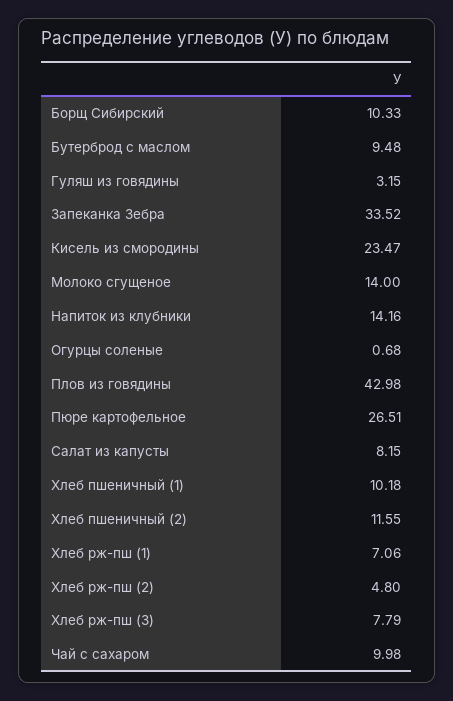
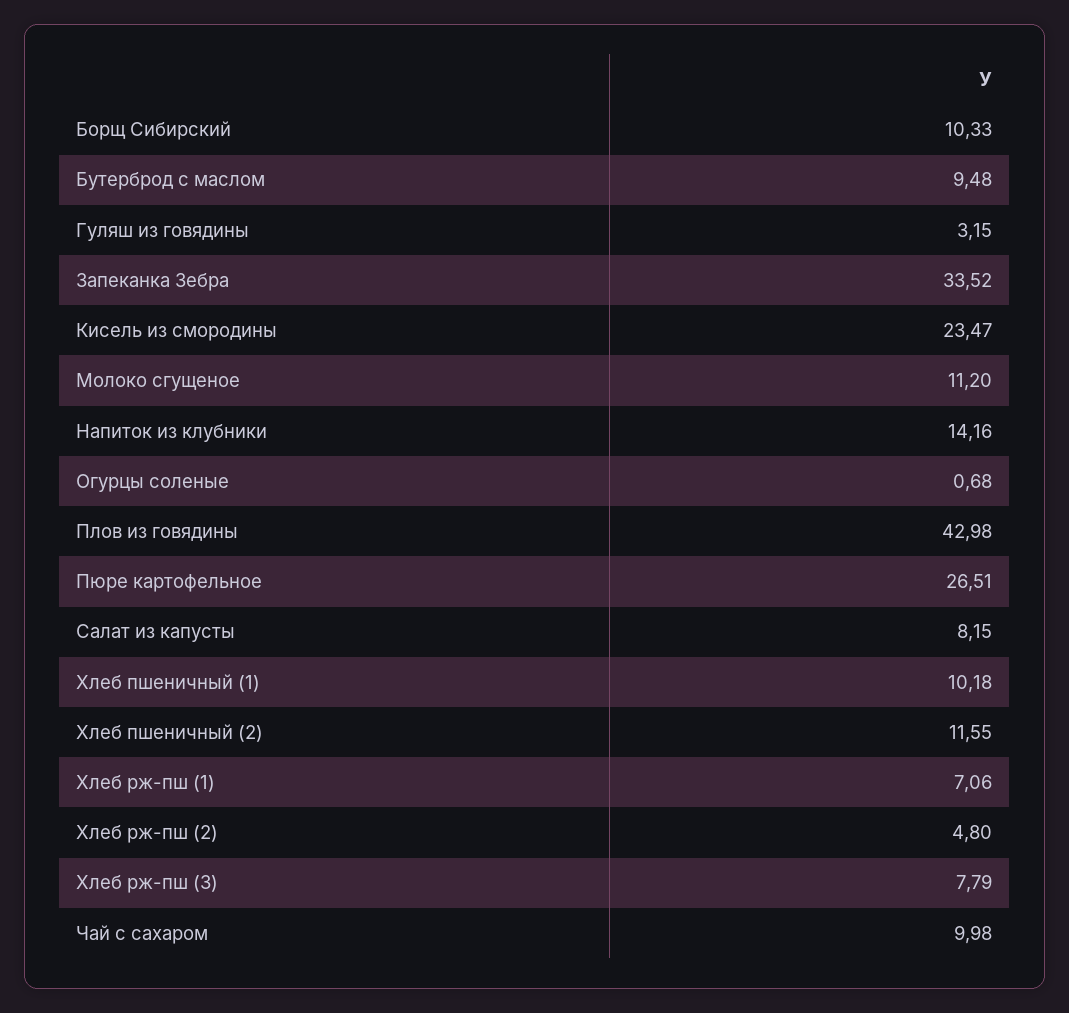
Молоко сгущеное: 14 -> 11.2

